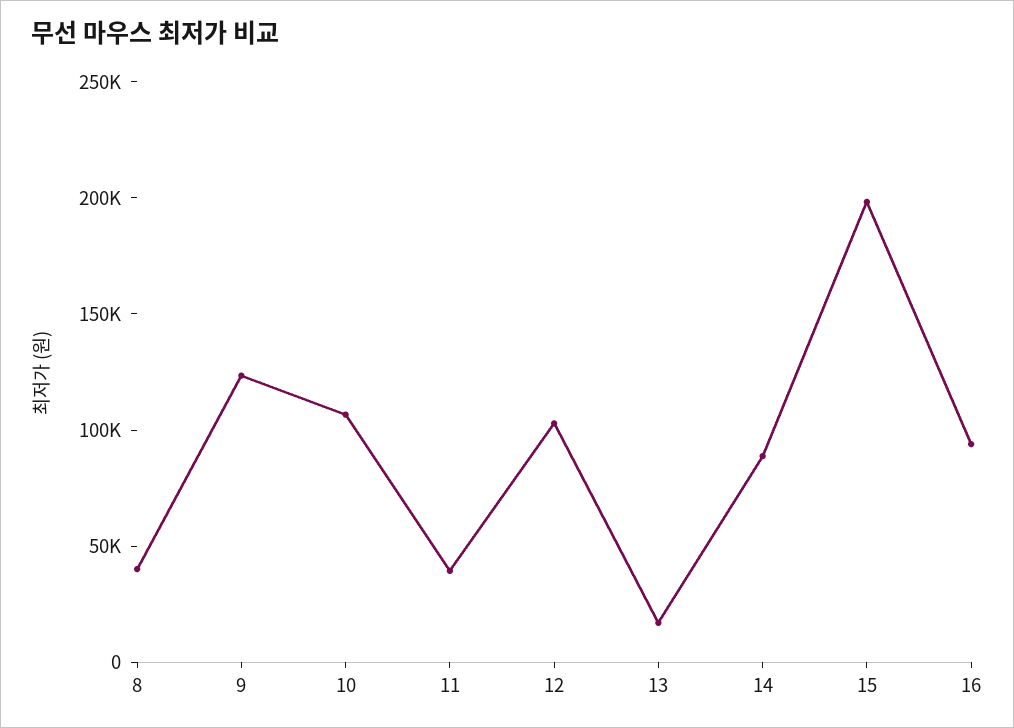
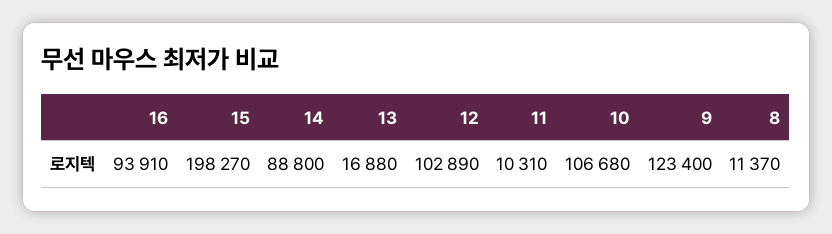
8: 40000 -> 11370
11: 40000 -> 10310

